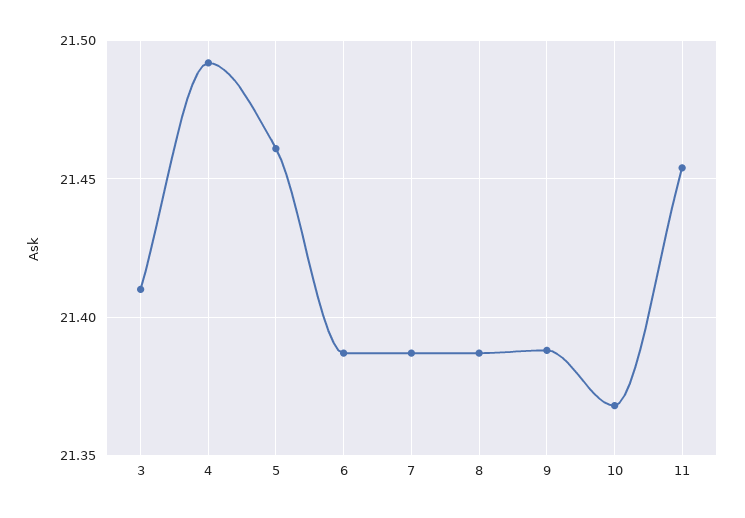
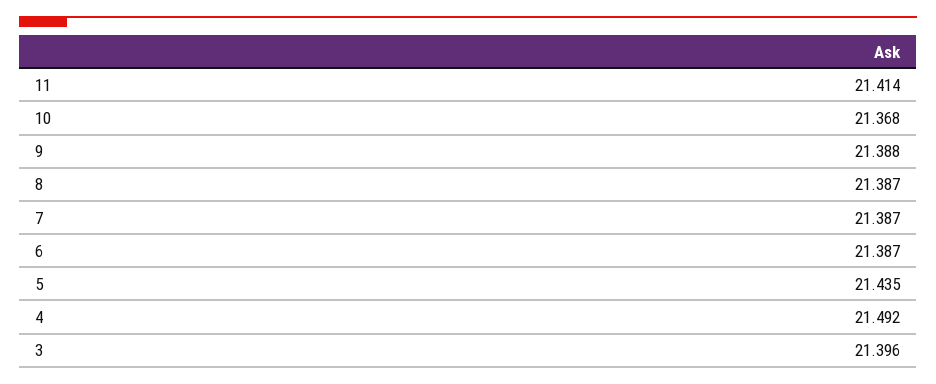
3: 21.41 -> 21.396
5: 21.46 -> 21.435
11: 21.455 -> 21.414

